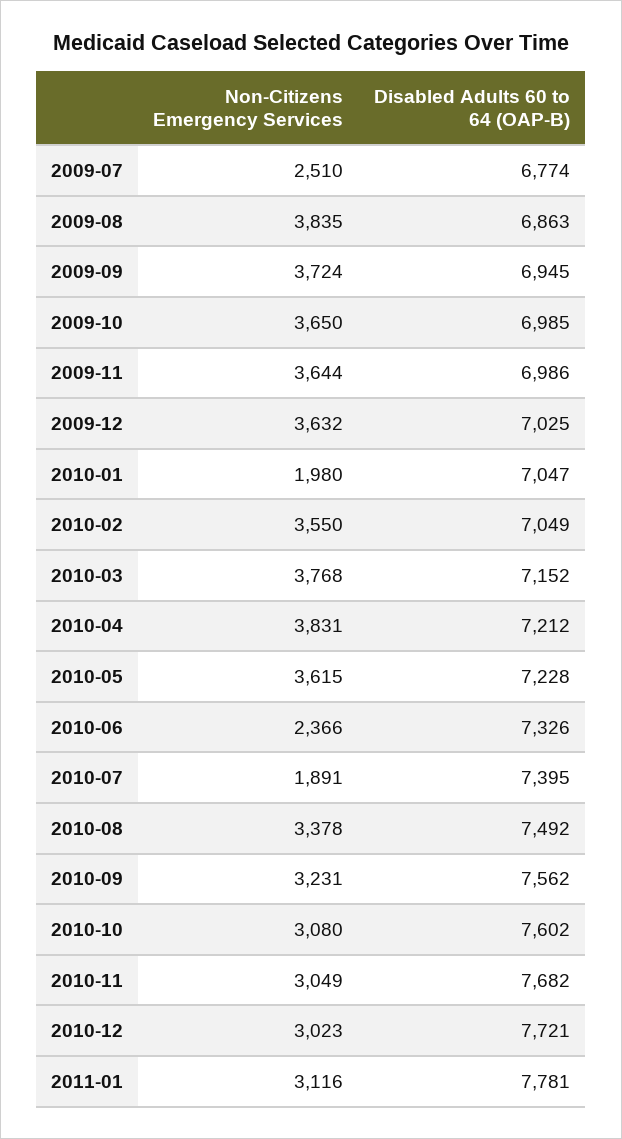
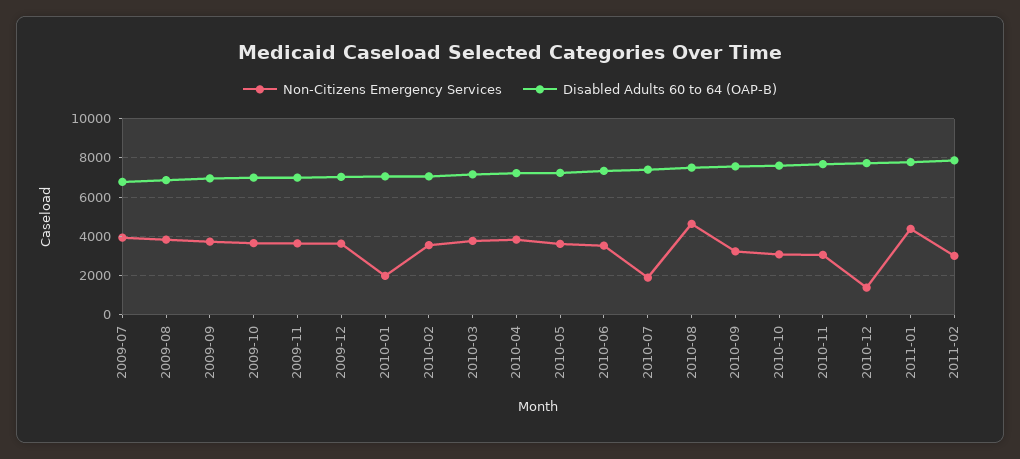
Non-Citizens Emergency Services, 2009-07: 2510 -> 4000
Non-Citizens Emergency Services, 2010-06: 2366 -> 3500
Non-Citizens Emergency Services, 2010-08: 3378 -> 4500
Non-Citizens Emergency Services, 2010-12: 3023 -> 1500
Non-Citizens Emergency Services, 2011-01: 3116 -> 4500
Non-Citizens Emergency Services, 2011-02: none -> 3000
Disabled Adults 60 to 64 (OAP-B), 2011-02: none -> 8000

